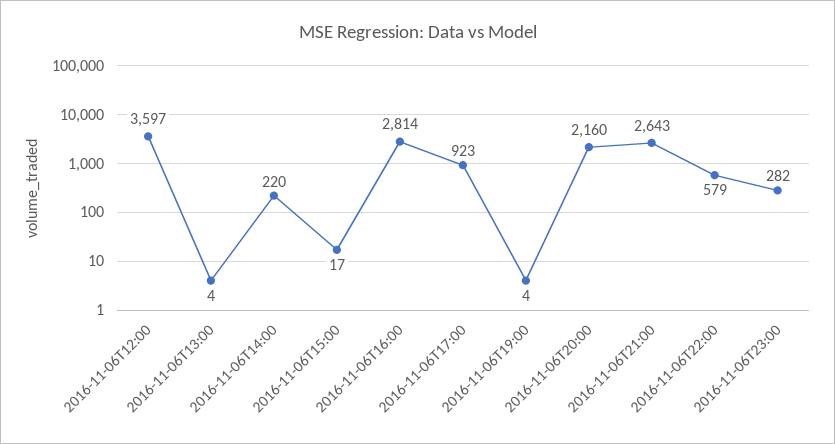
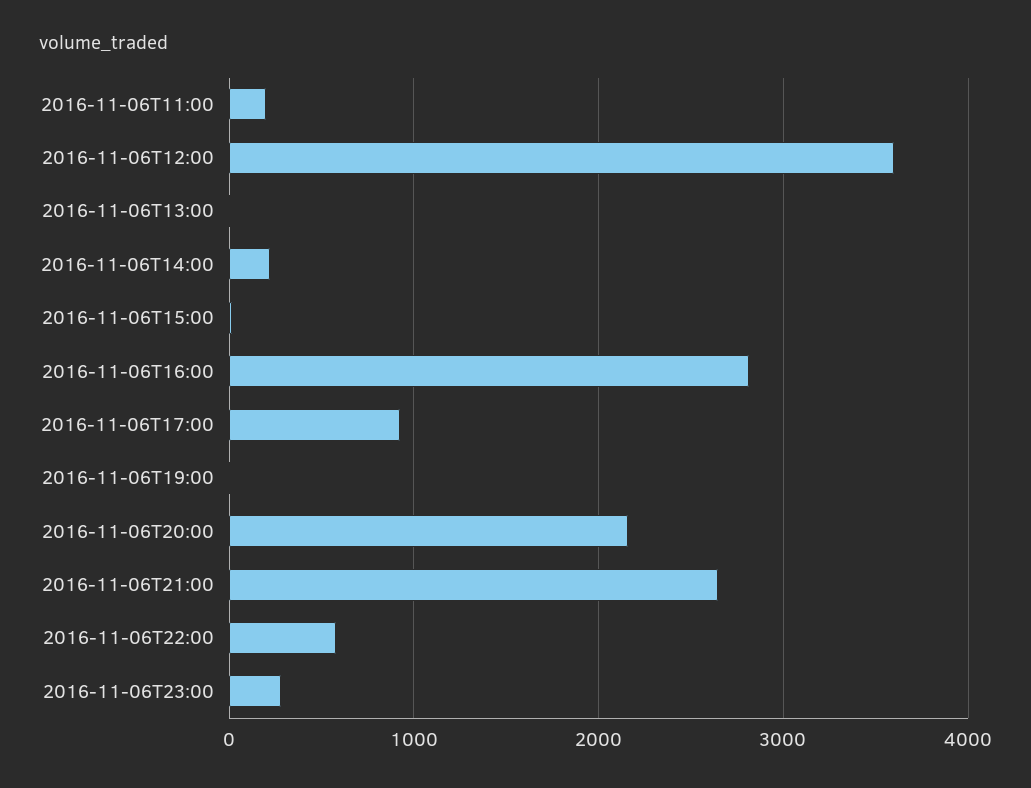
2016-11-06T11:00: none -> 200

